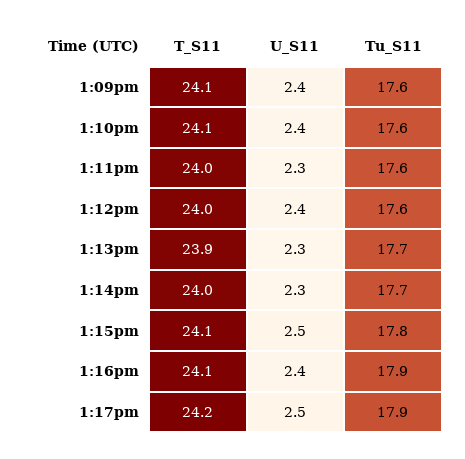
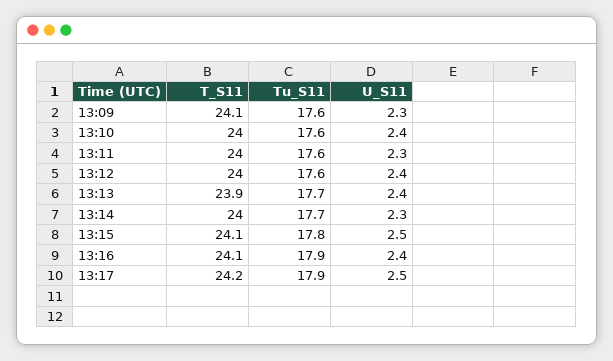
U_S11, 1:09pm: 2.4 -> 2.3
T_S11, 1:10pm: 24.1 -> 24
U_S11, 1:13pm: 2.3 -> 2.4

